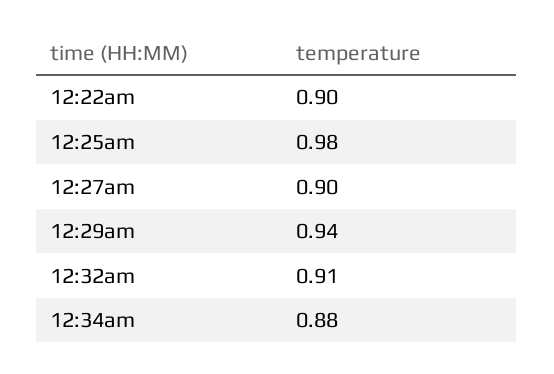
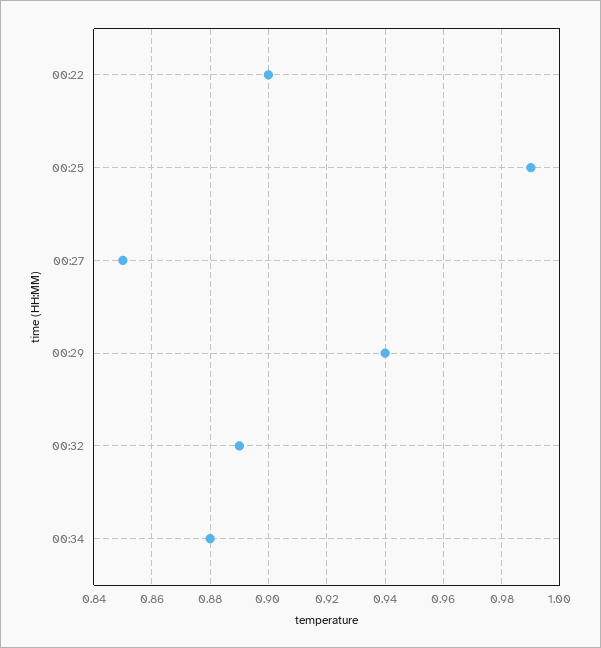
12:25am: 0.98 -> 0.99
12:27am: 0.9 -> 0.85
12:32am: 0.91 -> 0.89

